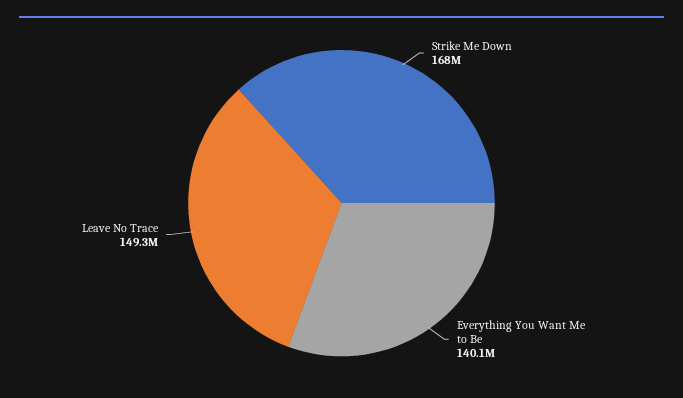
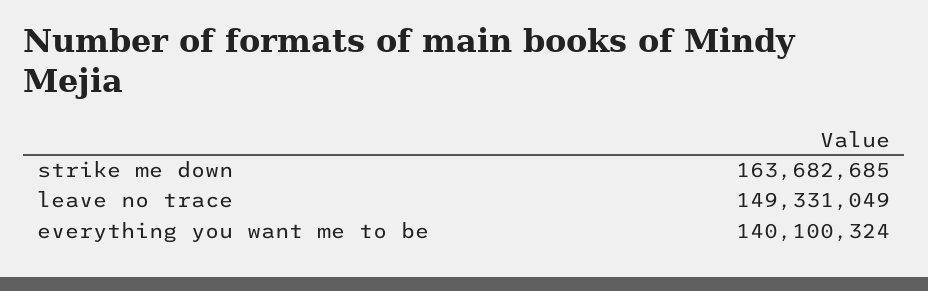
Strike Me Down: 168000000 -> 163682685

